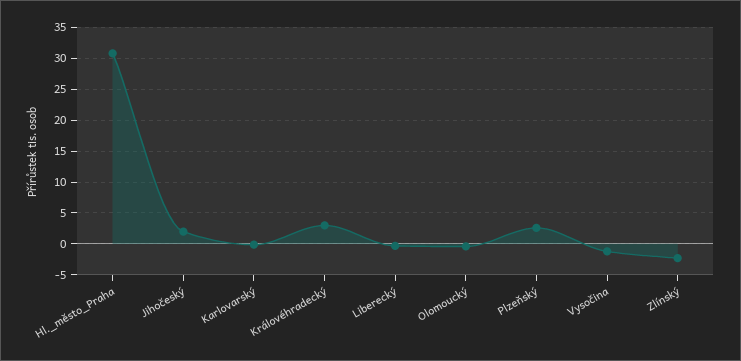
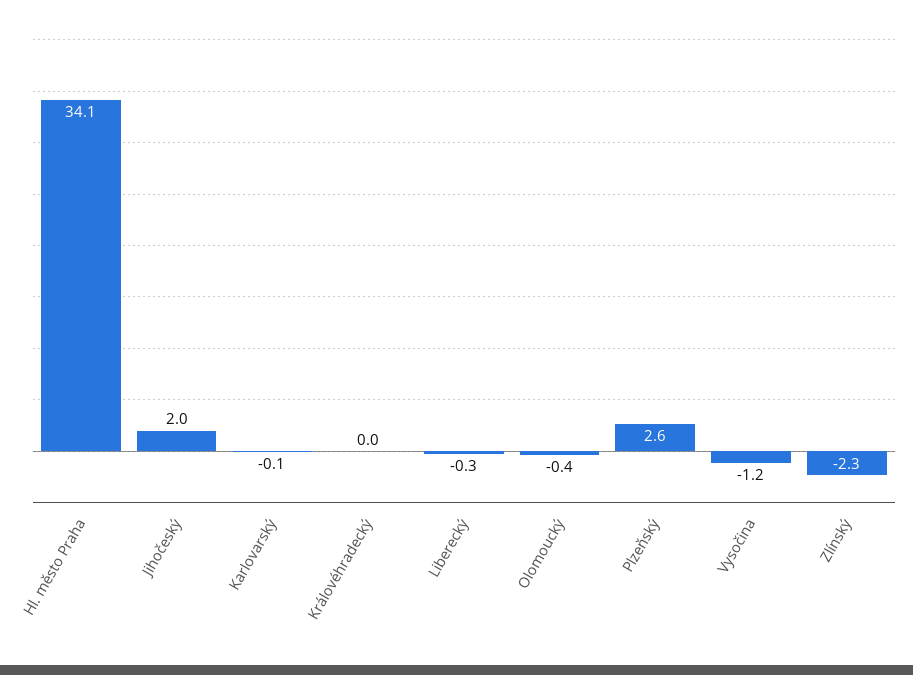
Hl._město_Praha: 31 -> 34.1
Královéhradecký: 3 -> 0

